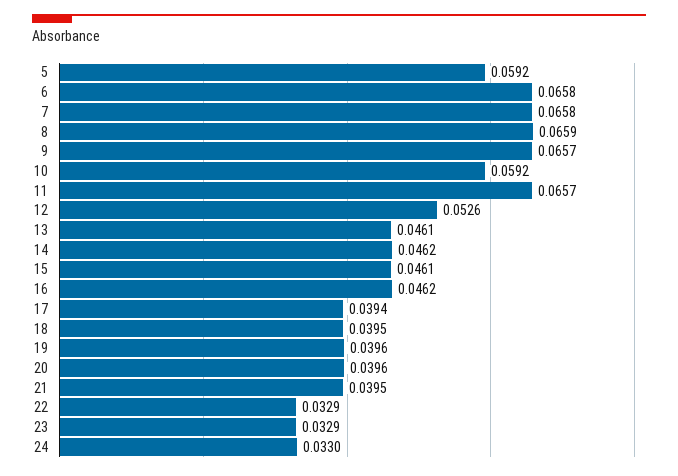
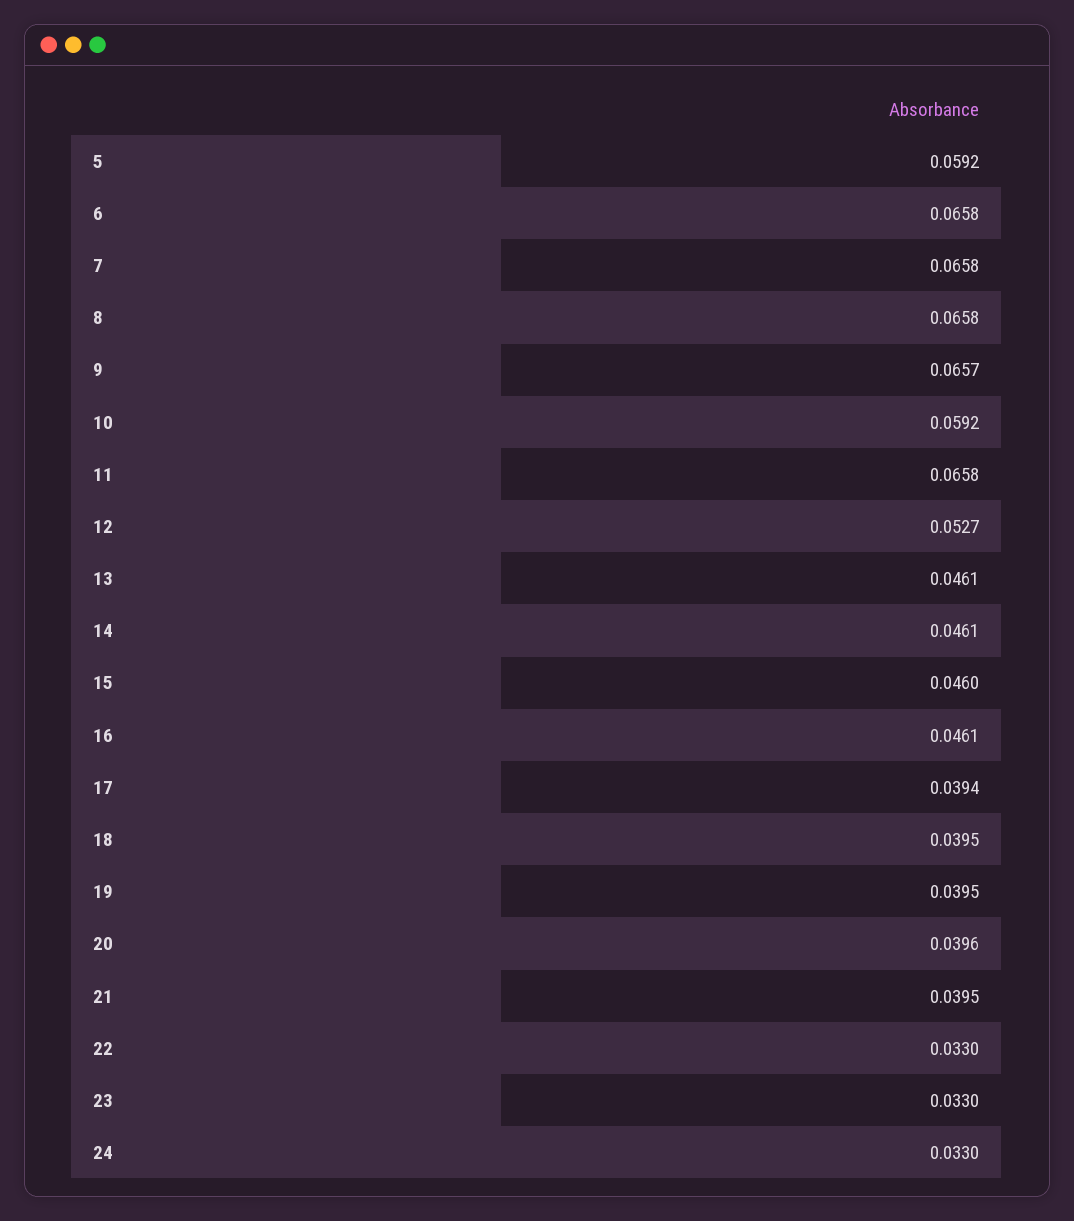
8: 0.0659 -> 0.0658
11: 0.0657 -> 0.0658
12: 0.0526 -> 0.0527
14: 0.0462 -> 0.0461
15: 0.0461 -> 0.046
16: 0.0462 -> 0.0461
19: 0.0396 -> 0.0395
22: 0.0329 -> 0.033
23: 0.0329 -> 0.033

